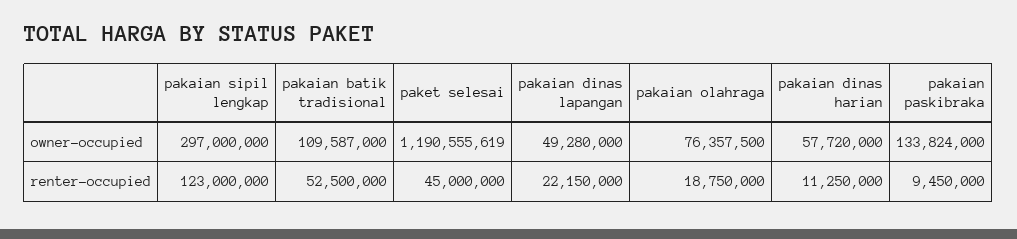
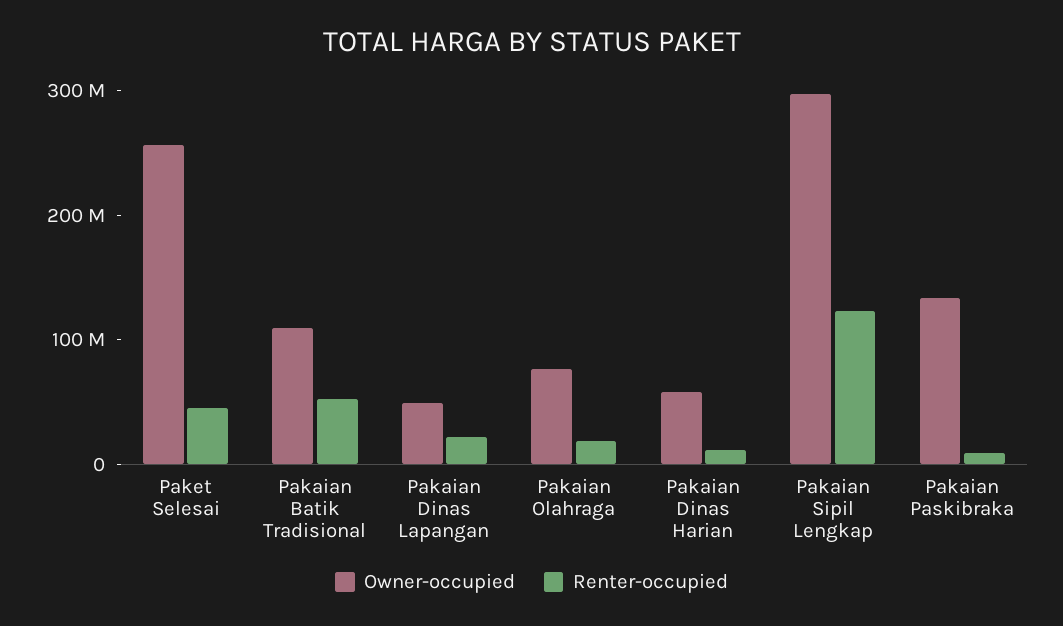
owner-occupied, paket selesai: 1190555619 -> 260000000

